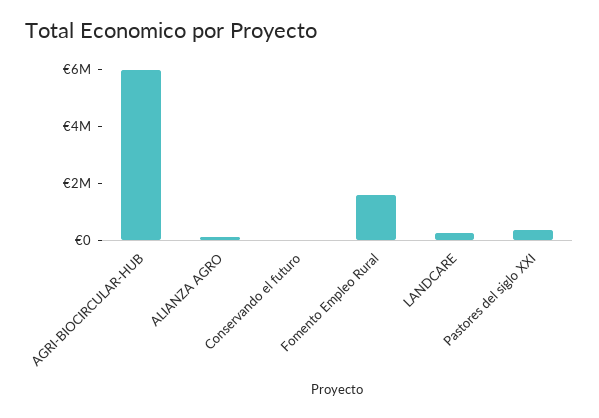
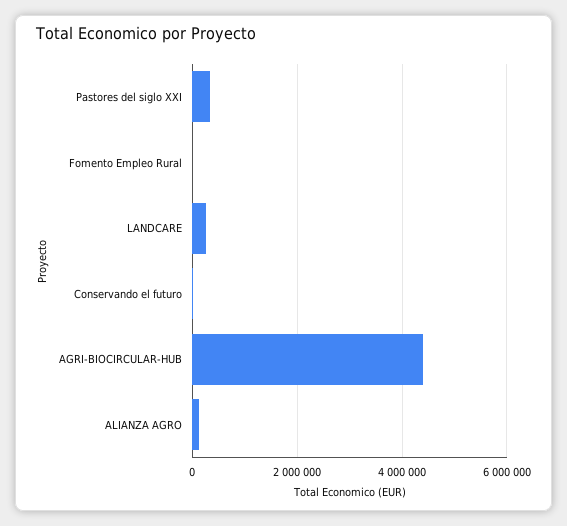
AGRI-BIOCIRCULAR-HUB: 6000000 -> 4400000
Fomento Empleo Rural: 1500000 -> 0

